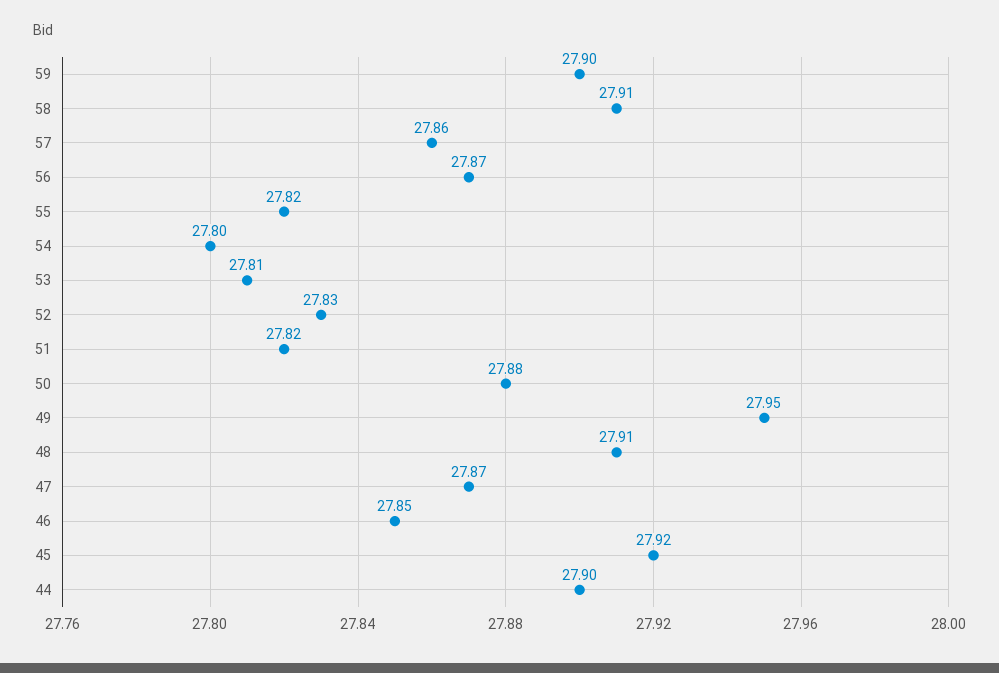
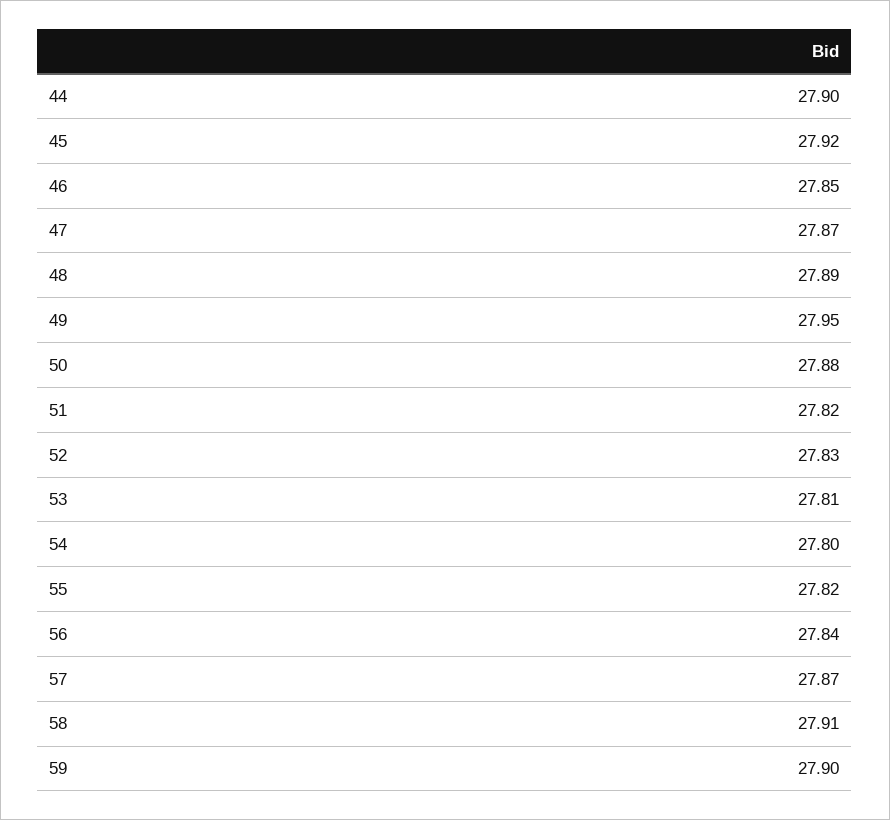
57: 27.86 -> 27.87
56: 27.87 -> 27.84
48: 27.91 -> 27.89

